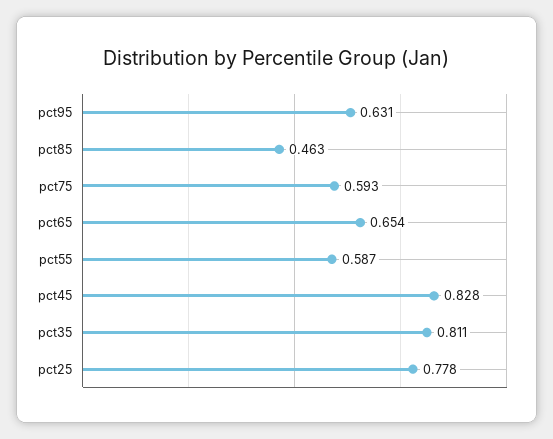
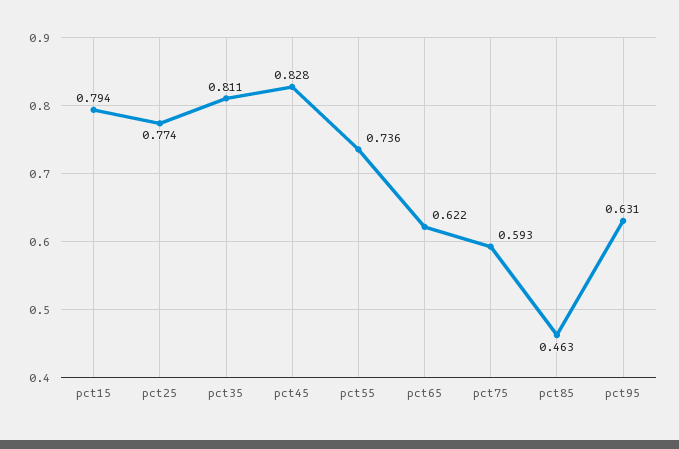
pct65: 0.654 -> 0.622
pct55: 0.587 -> 0.736
pct25: 0.778 -> 0.774
pct15: none -> 0.794

